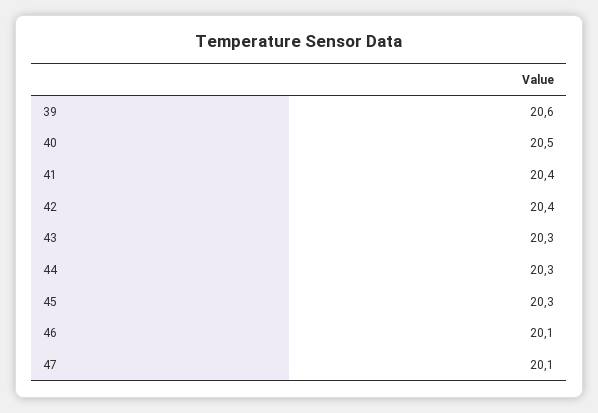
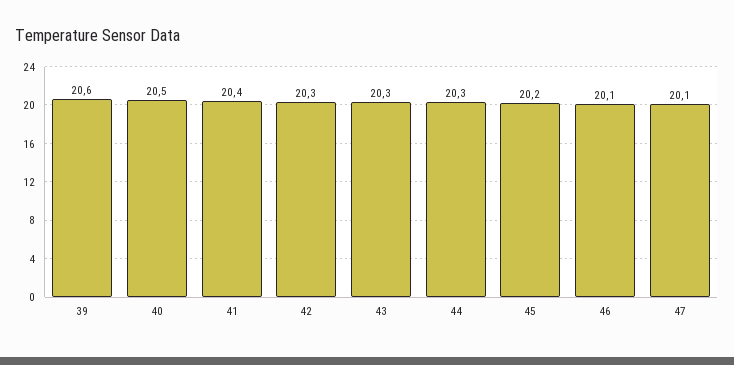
42: 20.4 -> 20.3
45: 20.3 -> 20.2

